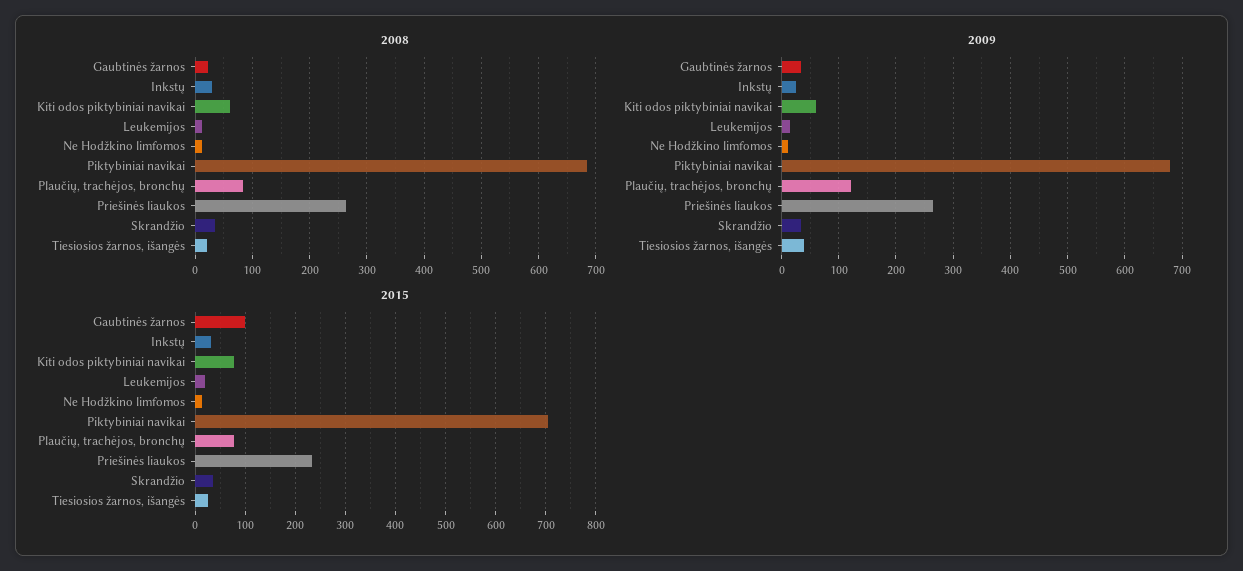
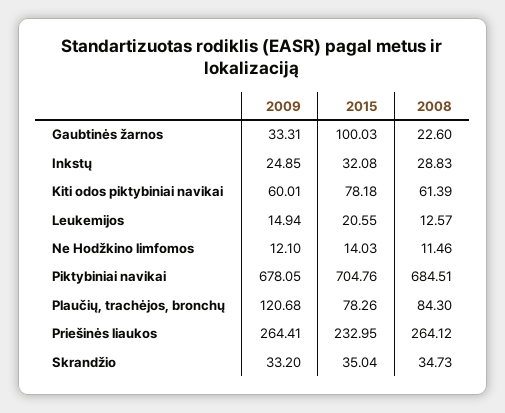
2008, Tiesiosios žarnos, išangės: 20 -> none
2009, Tiesiosios žarnos, išangės: 40 -> none
2015, Tiesiosios žarnos, išangės: 20 -> none

